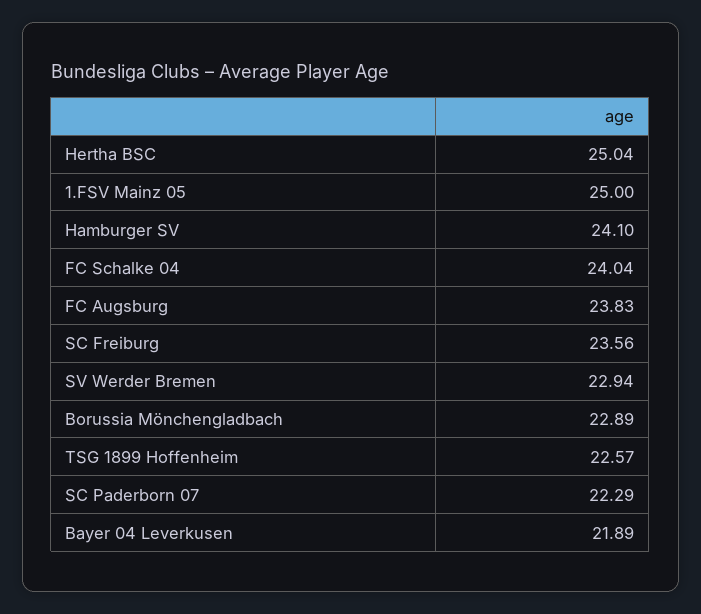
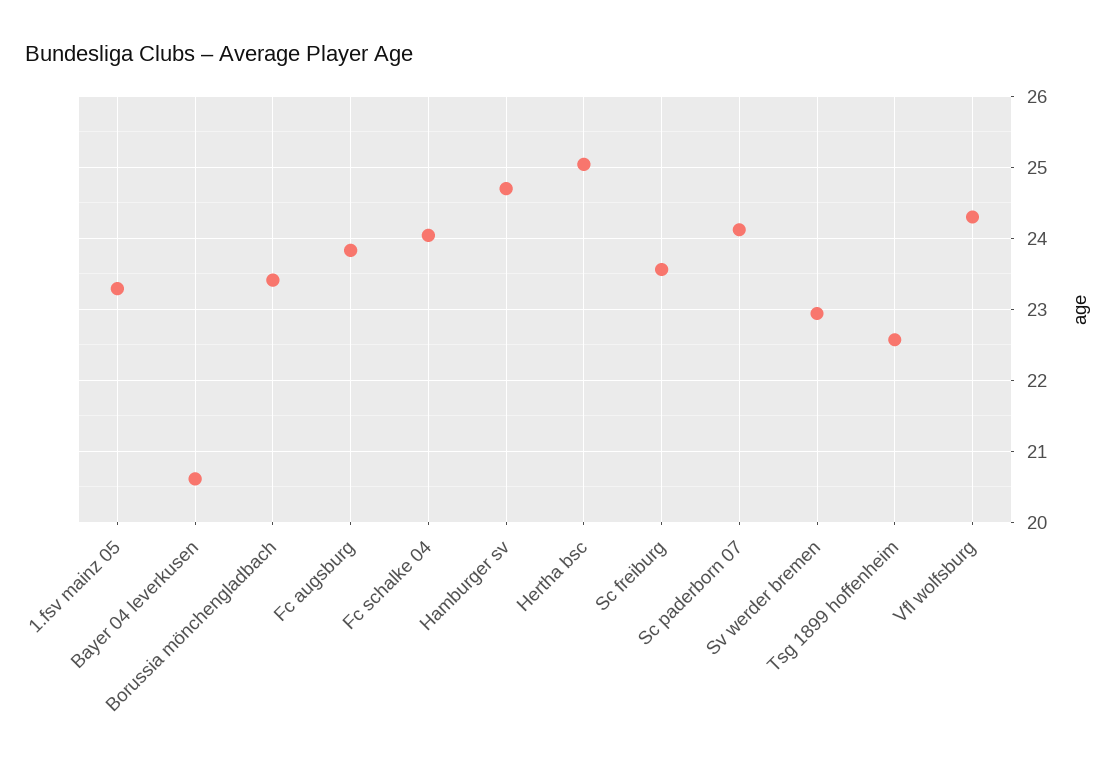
1.FSV Mainz 05: 25 -> 23.3
Hamburger SV: 24.1 -> 24.7
Borussia Mönchengladbach: 22.89 -> 23.4
SC Paderborn 07: 22.29 -> 24.1
Bayer 04 Leverkusen: 21.89 -> 20.6
Vfl wolfsburg: none -> 24.3

